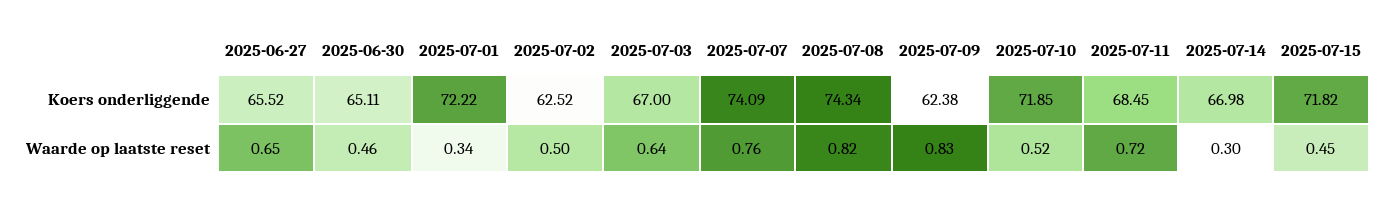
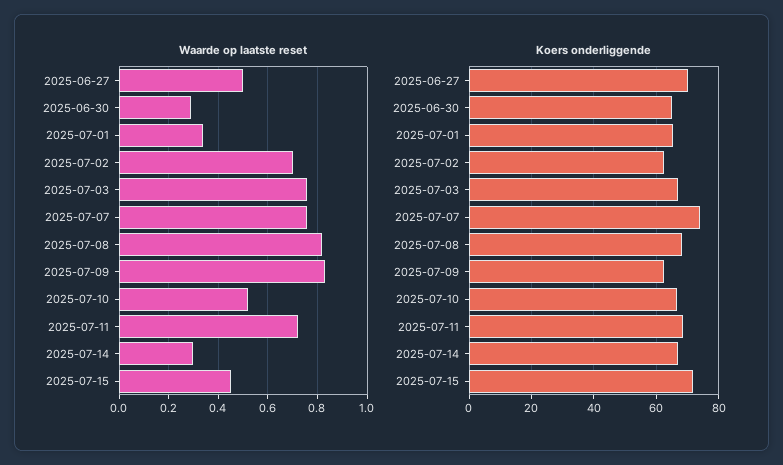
Koers onderliggende, 2025-06-27: 65.52 -> 70
Koers onderliggende, 2025-07-01: 72.22 -> 66
Koers onderliggende, 2025-07-08: 74.34 -> 68
Koers onderliggende, 2025-07-10: 71.85 -> 66
Waarde op laatste reset, 2025-06-27: 0.65 -> 0.5
Waarde op laatste reset, 2025-06-30: 0.46 -> 0.3
Waarde op laatste reset, 2025-07-02: 0.5 -> 0.7
Waarde op laatste reset, 2025-07-03: 0.64 -> 0.75

